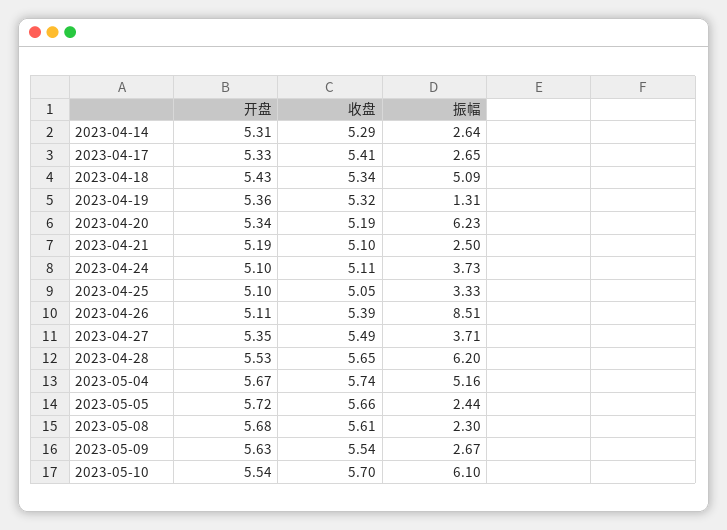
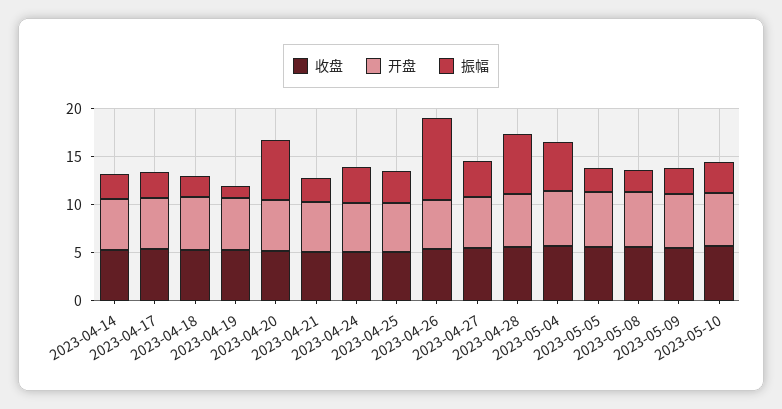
振幅, 2023-04-18: 5.09 -> 2
振幅, 2023-05-10: 6.1 -> 3

